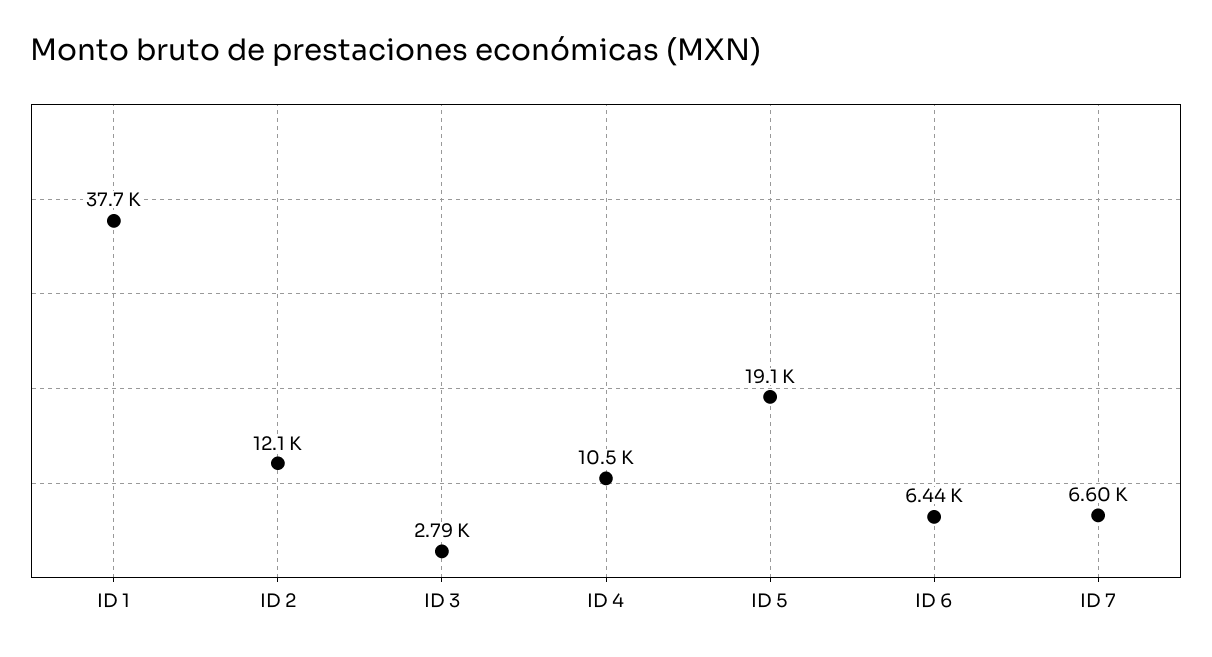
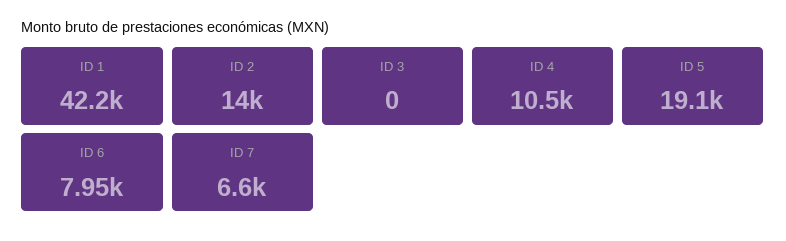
ID 1: 37700 -> 42200
ID 2: 12100 -> 14000
ID 3: 2790 -> 0
ID 6: 6440 -> 7950

